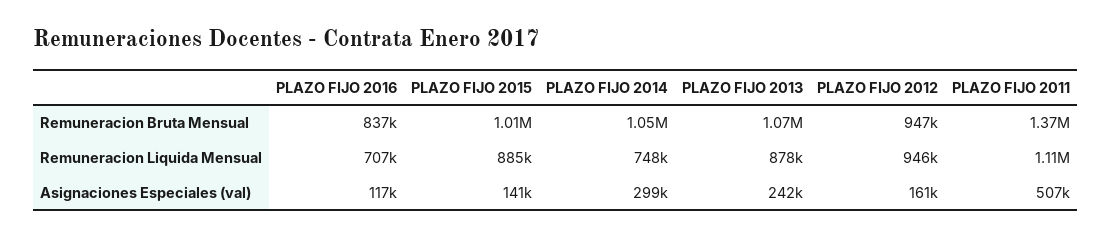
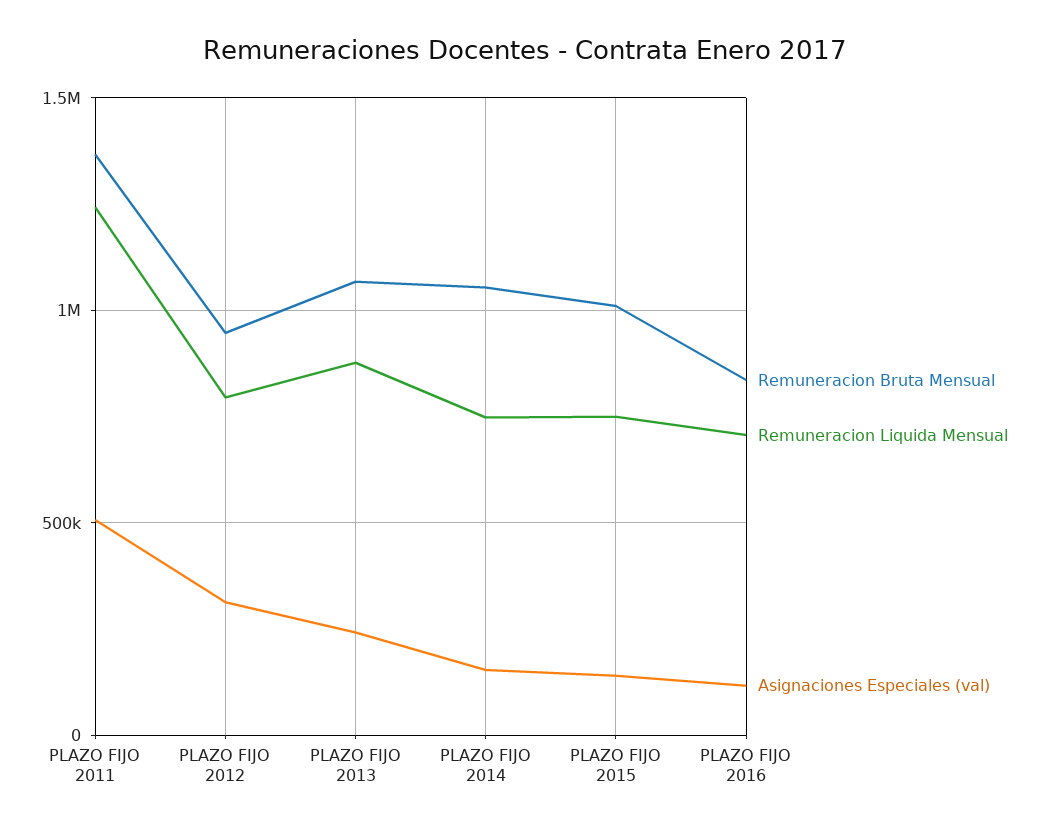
Remuneracion Liquida Mensual, PLAZO FIJO 2015: 885000 -> 750000
Remuneracion Liquida Mensual, PLAZO FIJO 2012: 946000 -> 800000
Remuneracion Liquida Mensual, PLAZO FIJO 2011: 1110000 -> 1250000
Asignaciones Especiales (val), PLAZO FIJO 2014: 299000 -> 150000
Asignaciones Especiales (val), PLAZO FIJO 2012: 161000 -> 300000

